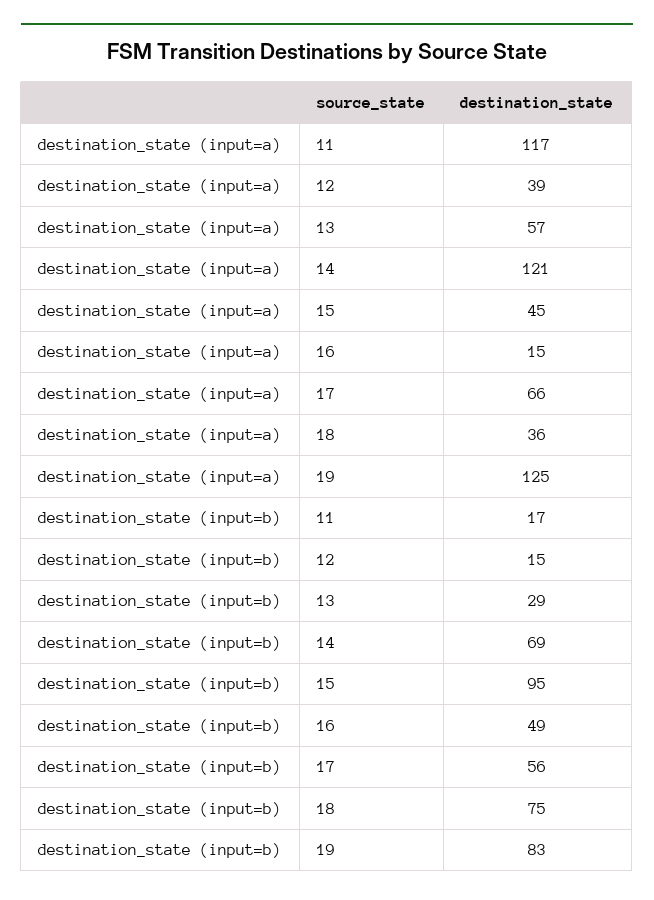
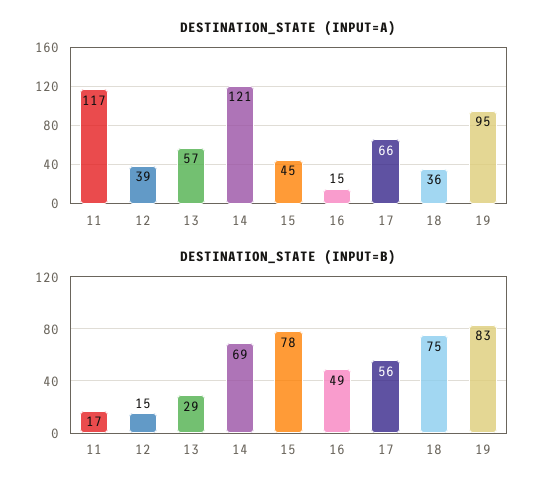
destination_state (input=a), 19: 125 -> 95
destination_state (input=b), 15: 95 -> 78

